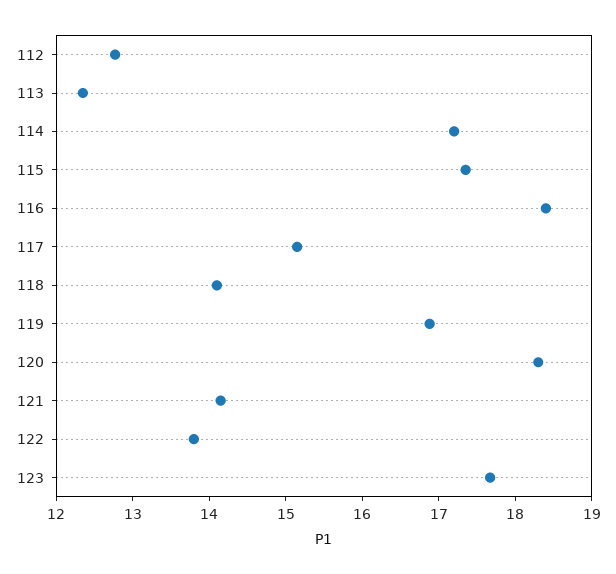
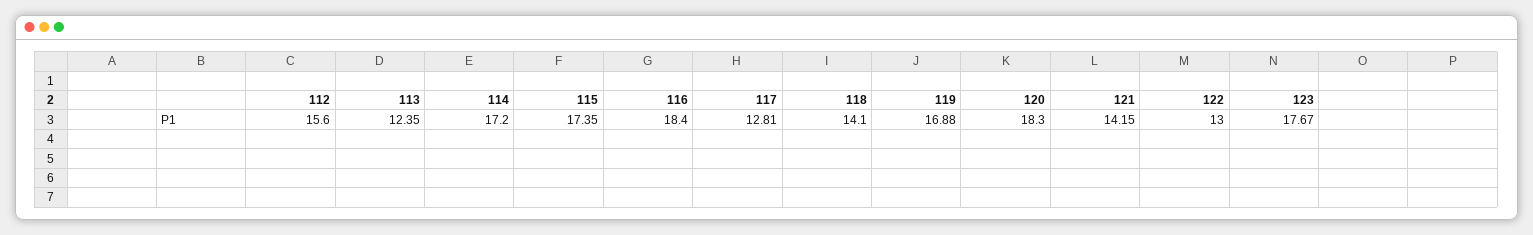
112: 12.8 -> 15.6
117: 15.2 -> 12.81
122: 13.8 -> 13

